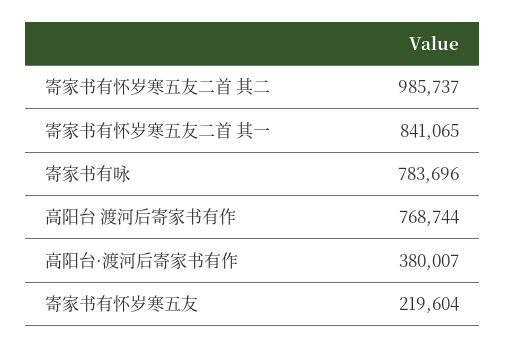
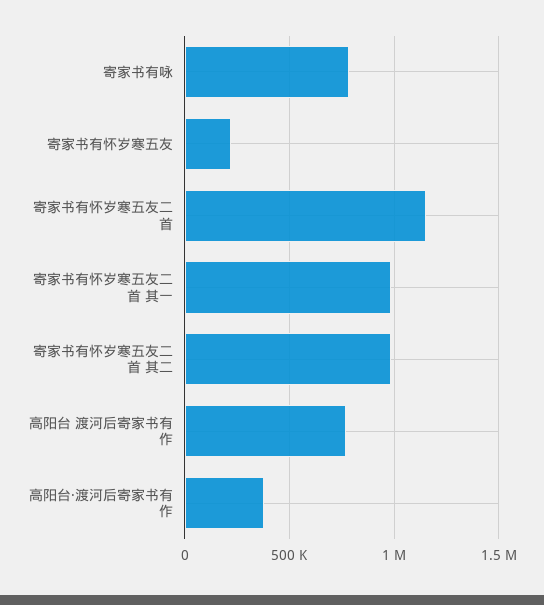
寄家书有怀岁寒五友二首 其一: 841065 -> 1000000
寄家书有怀岁寒五友二首: none -> 1150000

